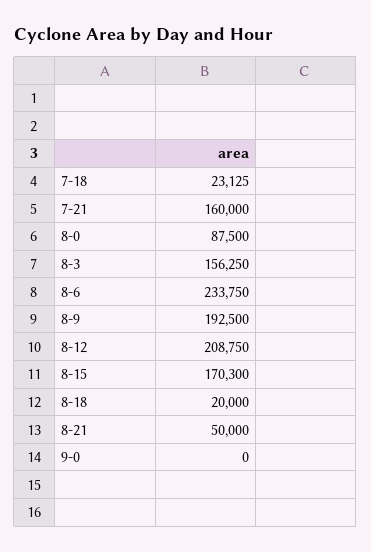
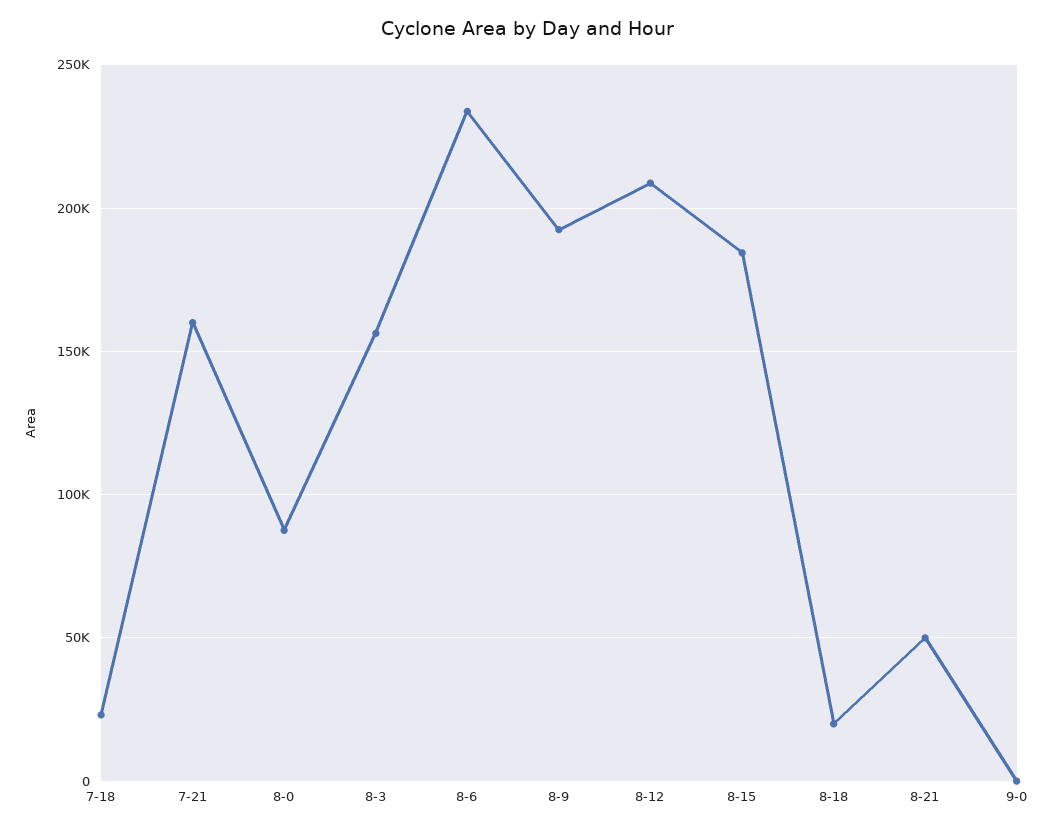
8-15: 170300 -> 185000

